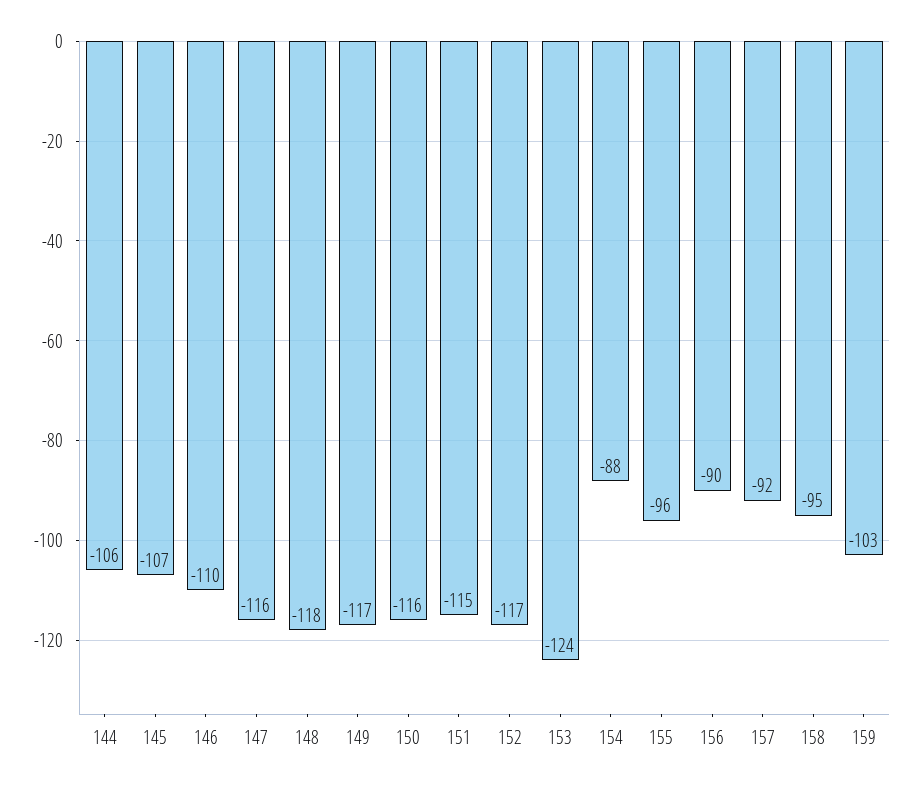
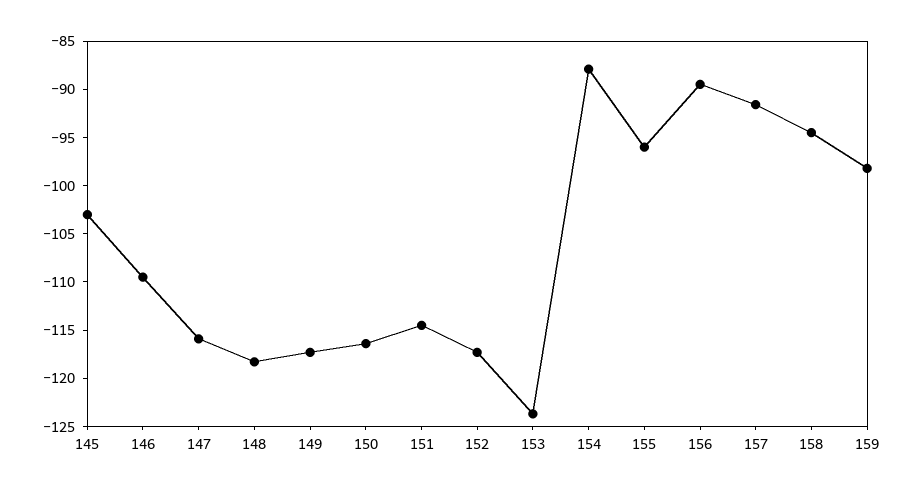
144: -106 -> none
145: -107 -> -103
159: -103 -> -98

